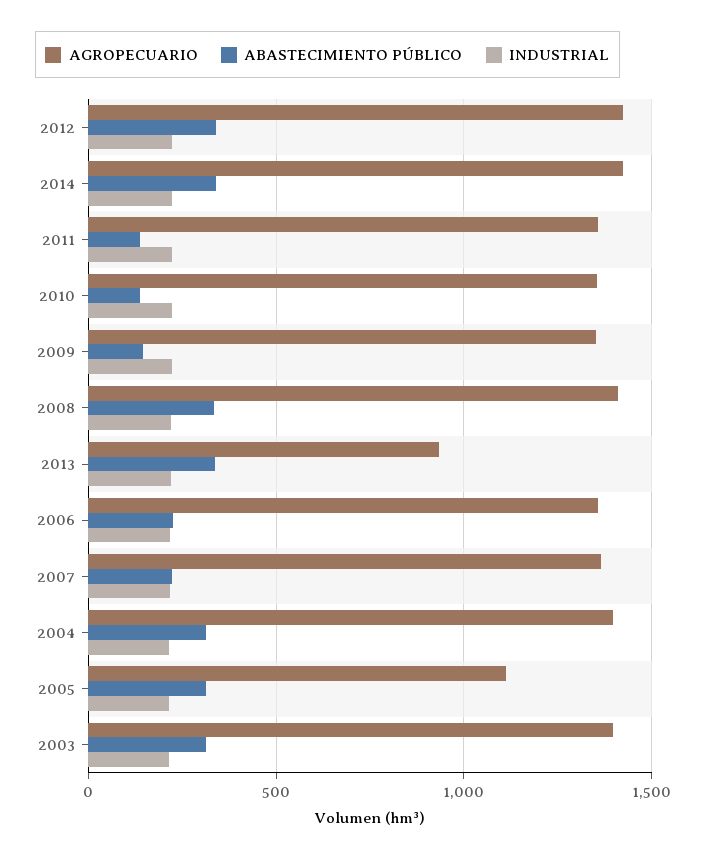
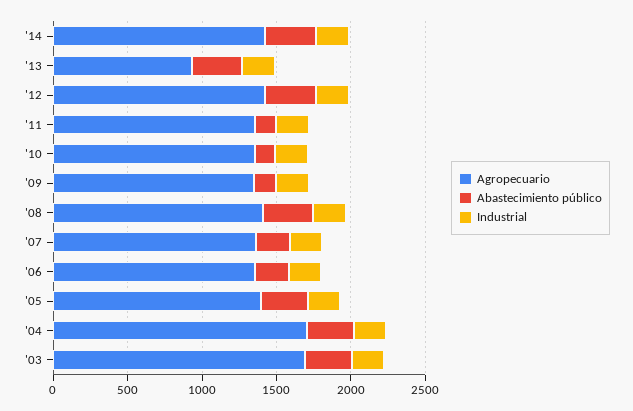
AGROPECUARIO, 2004: 1400 -> 1700
AGROPECUARIO, 2005: 1100 -> 1400
AGROPECUARIO, 2003: 1400 -> 1700

